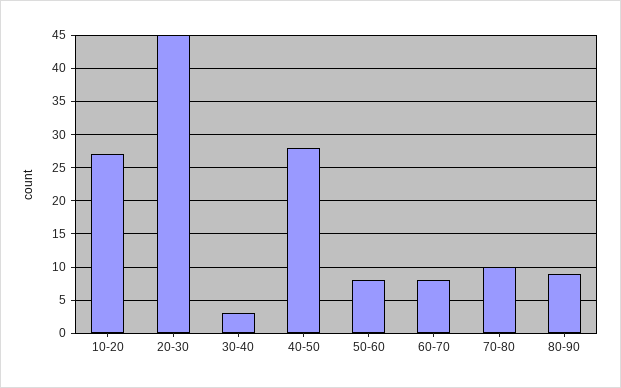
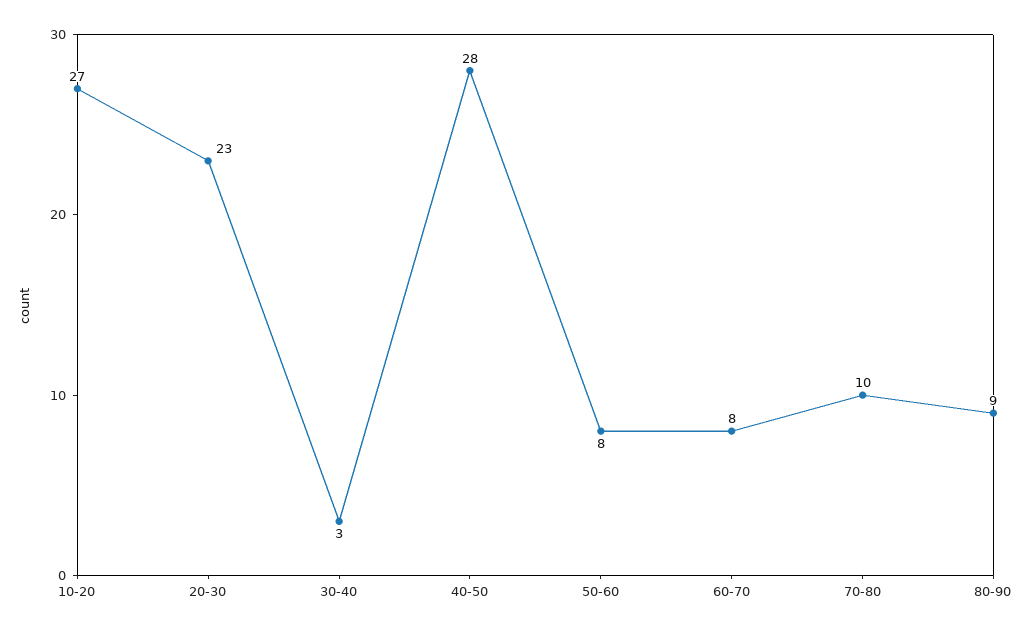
20-30: 45 -> 23

